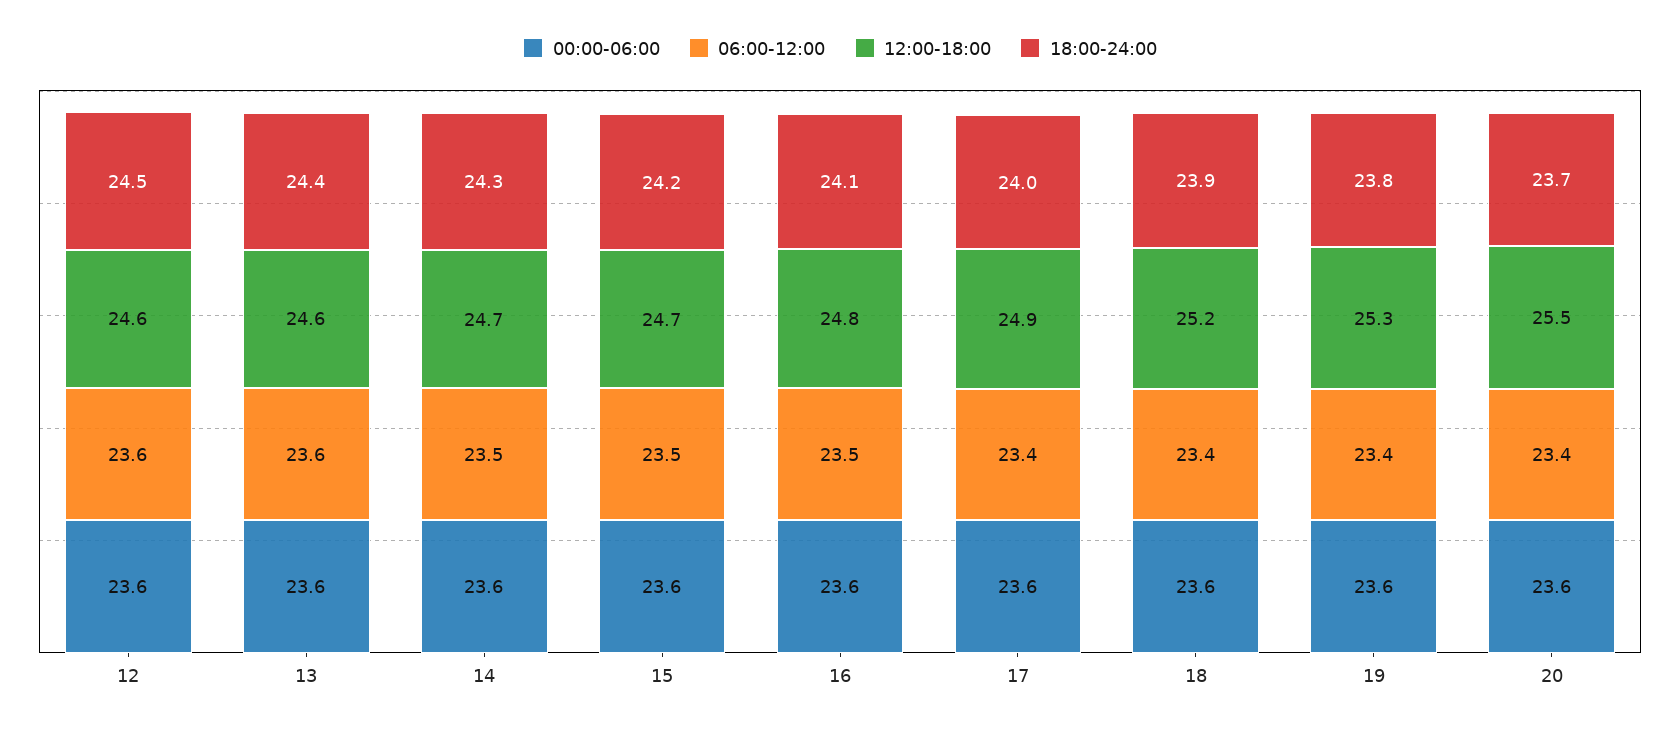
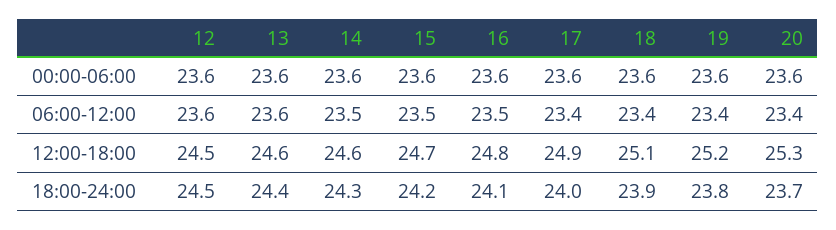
12:00-18:00, 12: 24.6 -> 24.5
12:00-18:00, 14: 24.7 -> 24.6
12:00-18:00, 18: 25.2 -> 25.1
12:00-18:00, 19: 25.3 -> 25.2
12:00-18:00, 20: 25.5 -> 25.3

